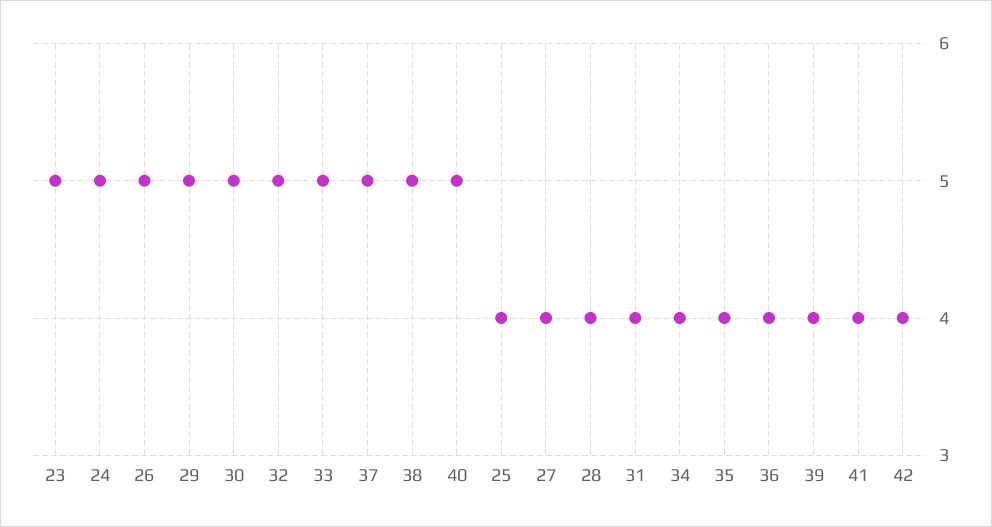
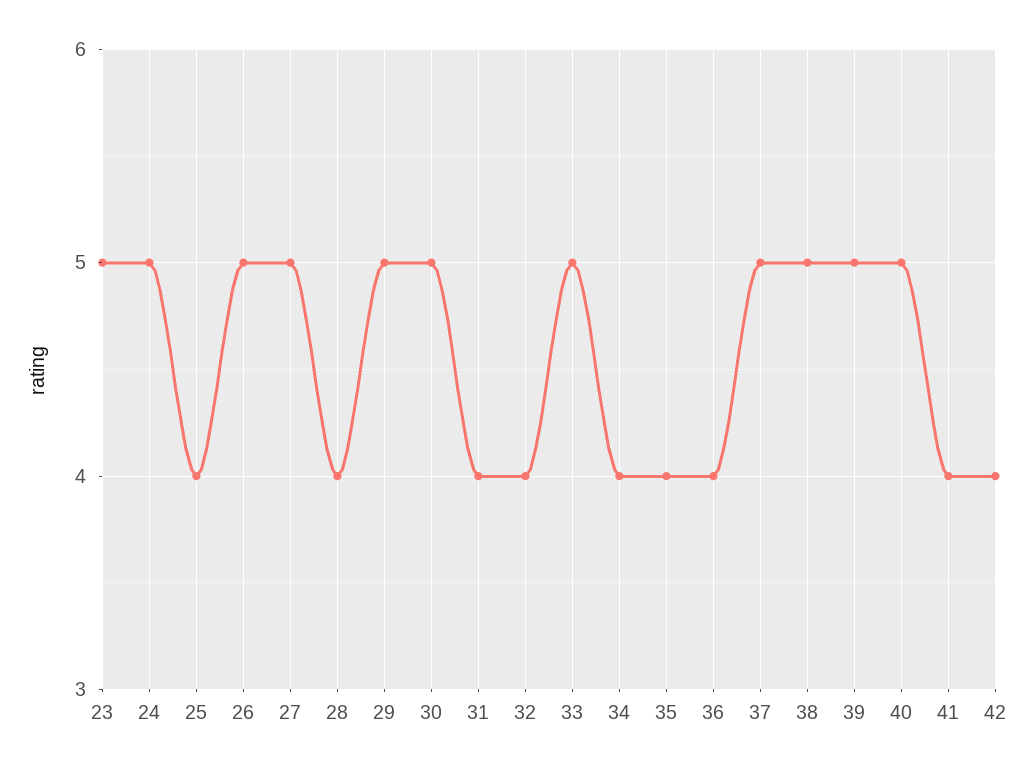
32: 5 -> 4
27: 4 -> 5
39: 4 -> 5

